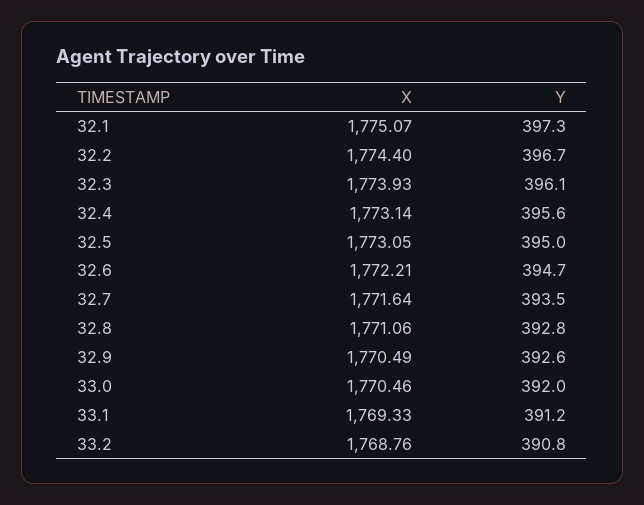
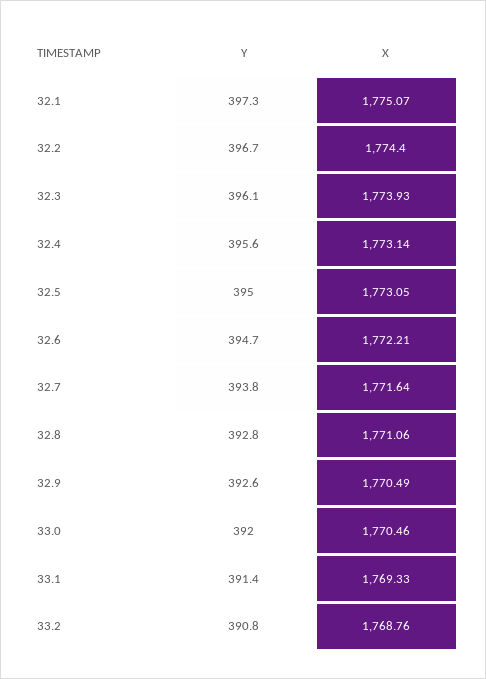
Y, 32.7: 393.5 -> 393.8
Y, 33.1: 391.2 -> 391.4

